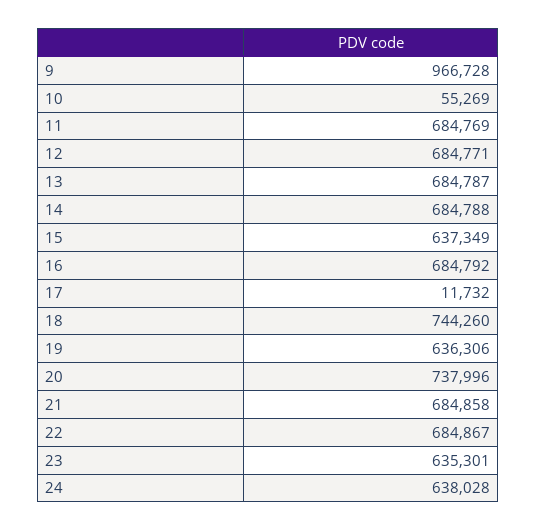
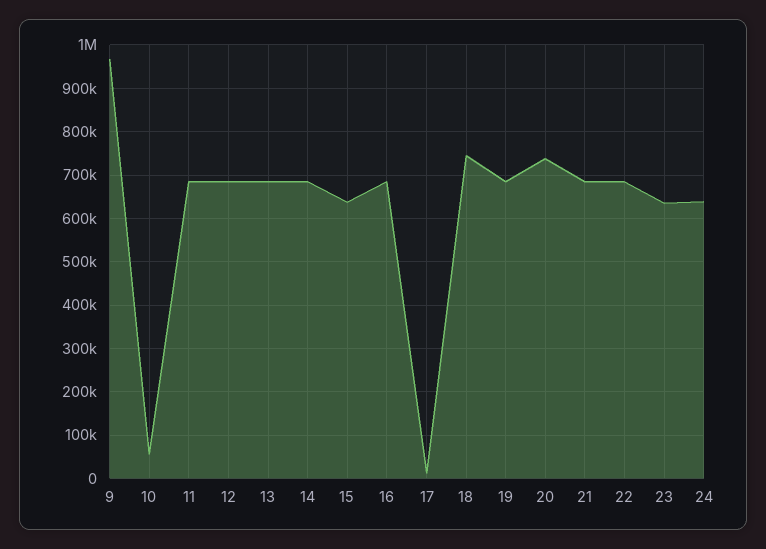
19: 636306 -> 680000

